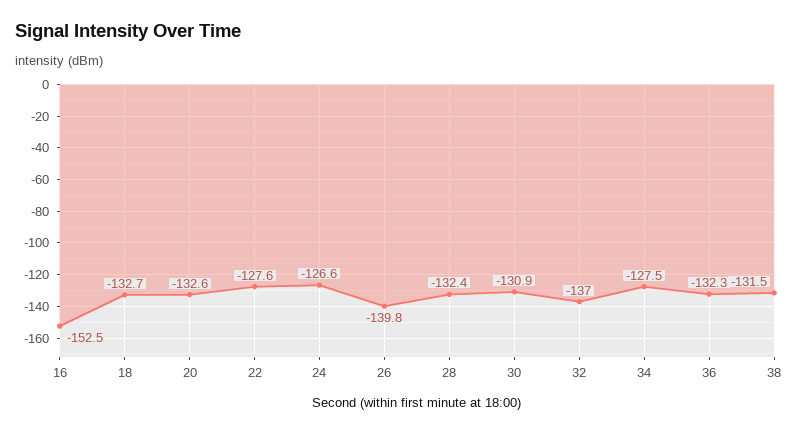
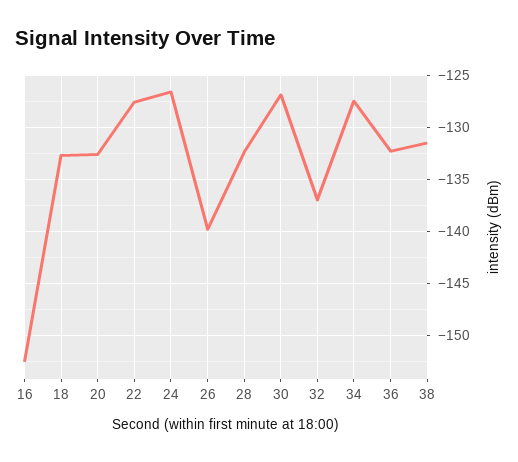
30: -130.9 -> -127

